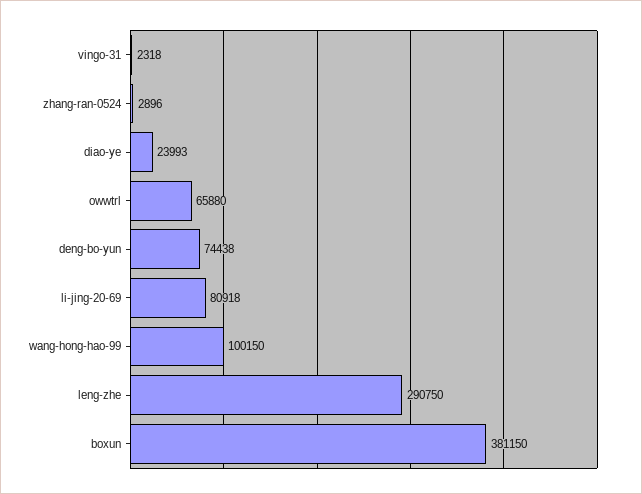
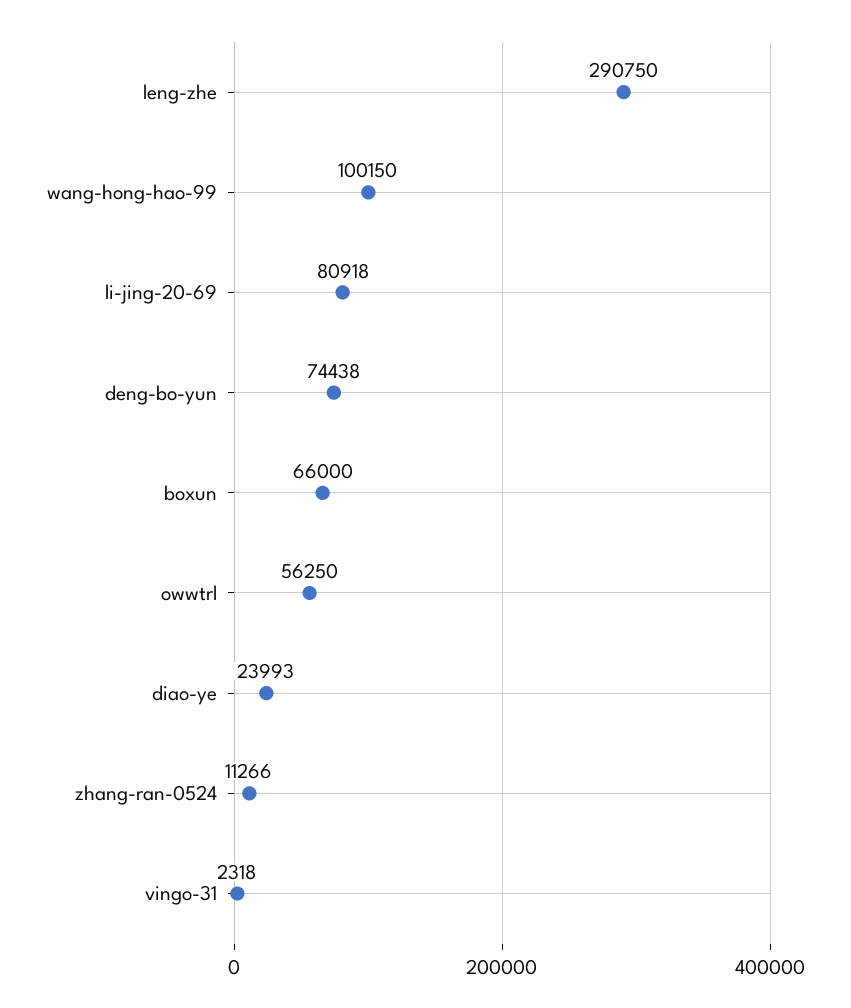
zhang-ran-0524: 2896 -> 11266
owwtrl: 65880 -> 56250
boxun: 381150 -> 66000

